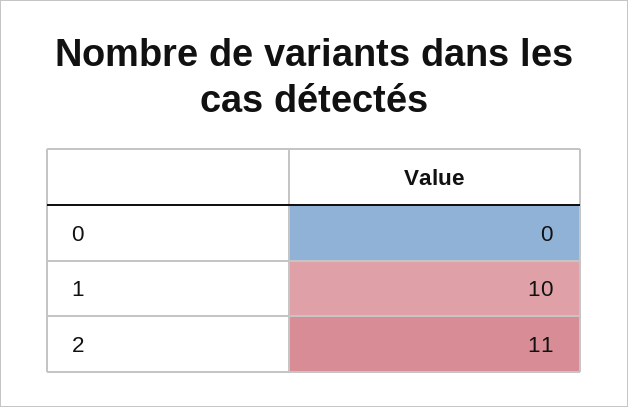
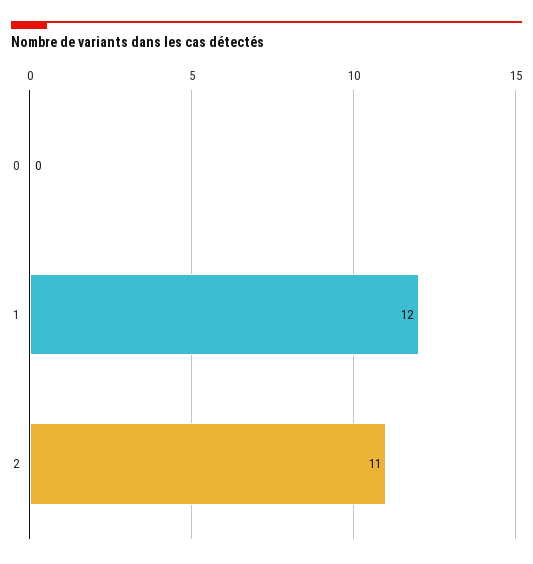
1: 10 -> 12

